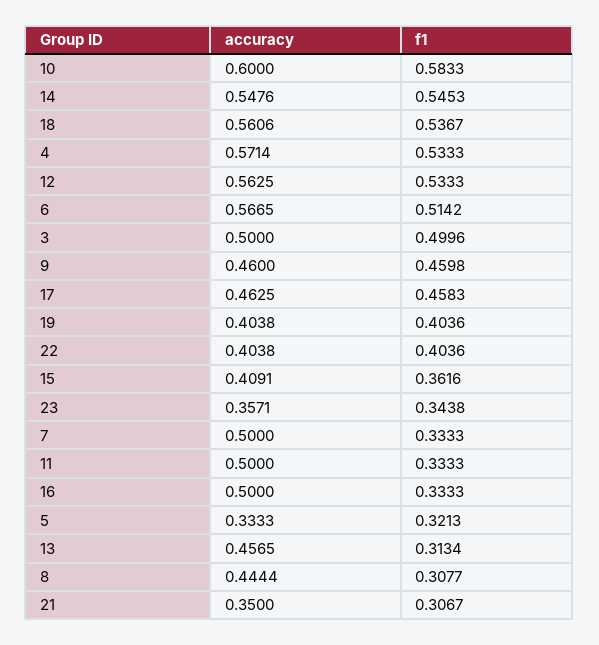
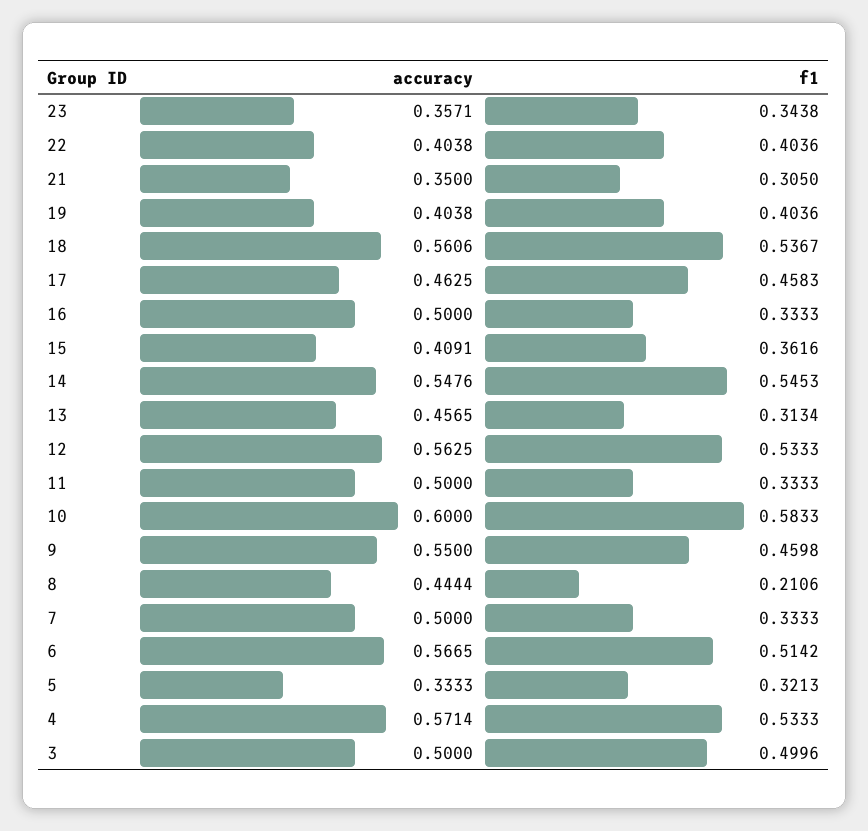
accuracy, 9: 0.46 -> 0.55
f1, 8: 0.3077 -> 0.2106
f1, 21: 0.3067 -> 0.305

